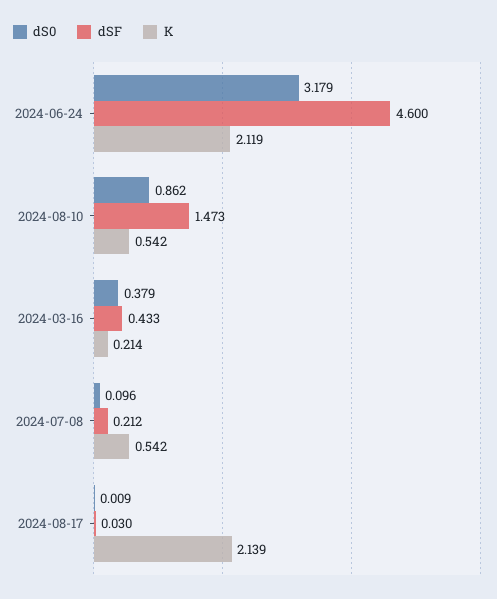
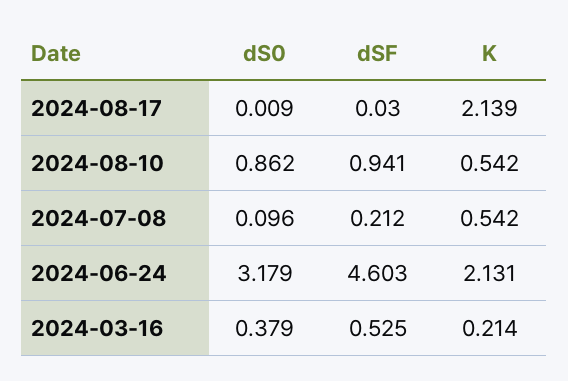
dSF, 2024-06-24: 4.6 -> 4.603
K, 2024-06-24: 2.119 -> 2.131
dSF, 2024-08-10: 1.473 -> 0.941
dSF, 2024-03-16: 0.433 -> 0.525

